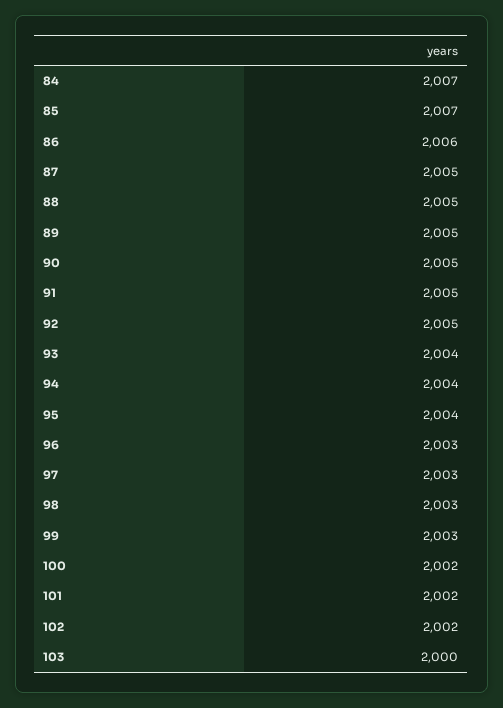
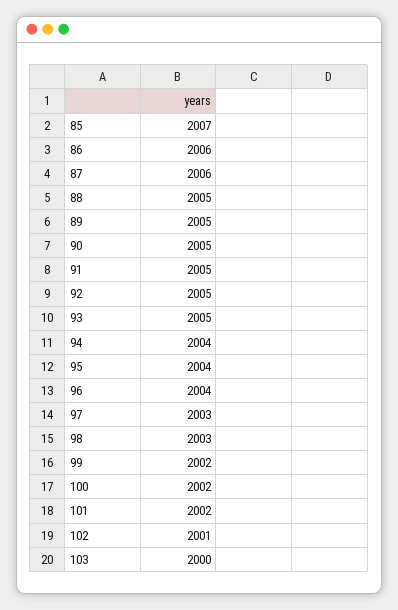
84: 2007 -> none
87: 2005 -> 2006
93: 2004 -> 2005
96: 2003 -> 2004
99: 2003 -> 2002
102: 2002 -> 2001

